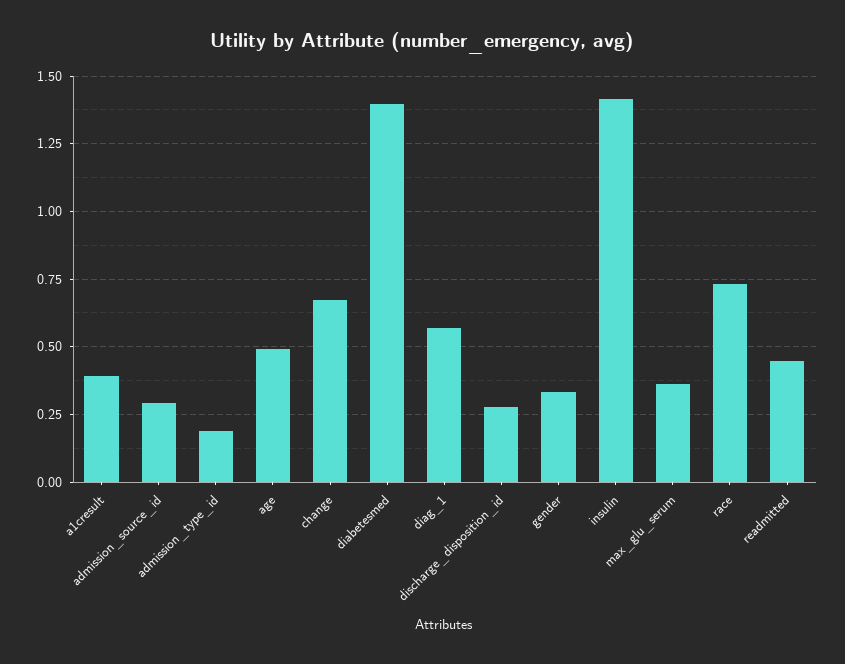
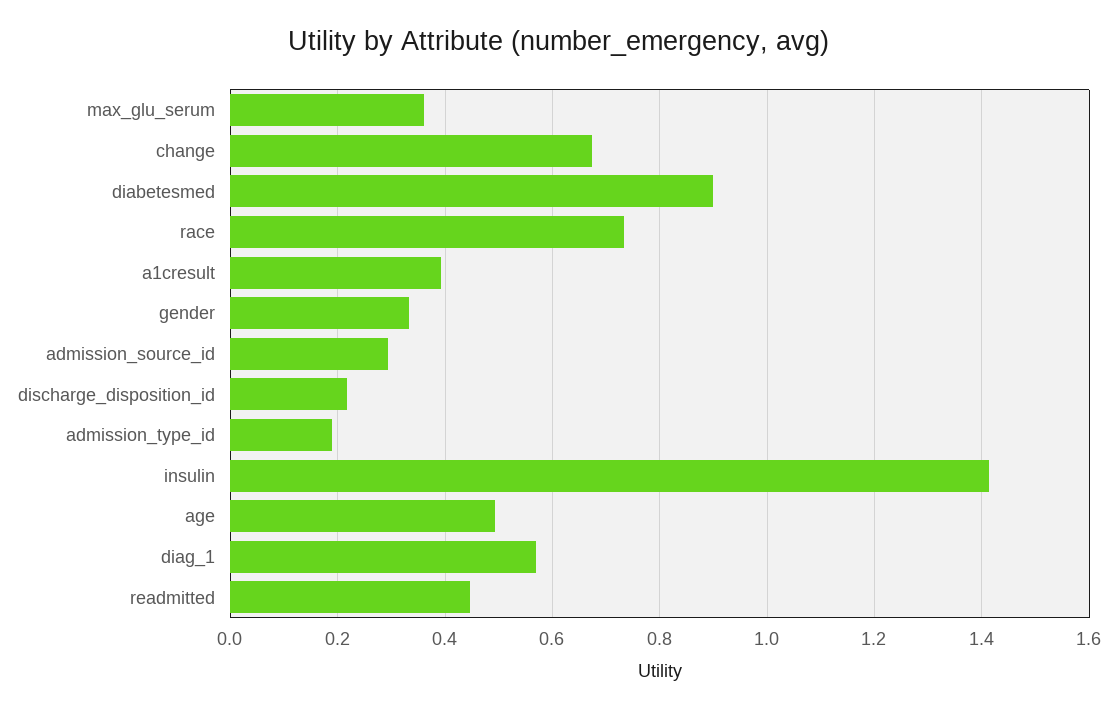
diabetesmed: 1.4 -> 0.9
discharge_disposition_id: 0.275 -> 0.22

